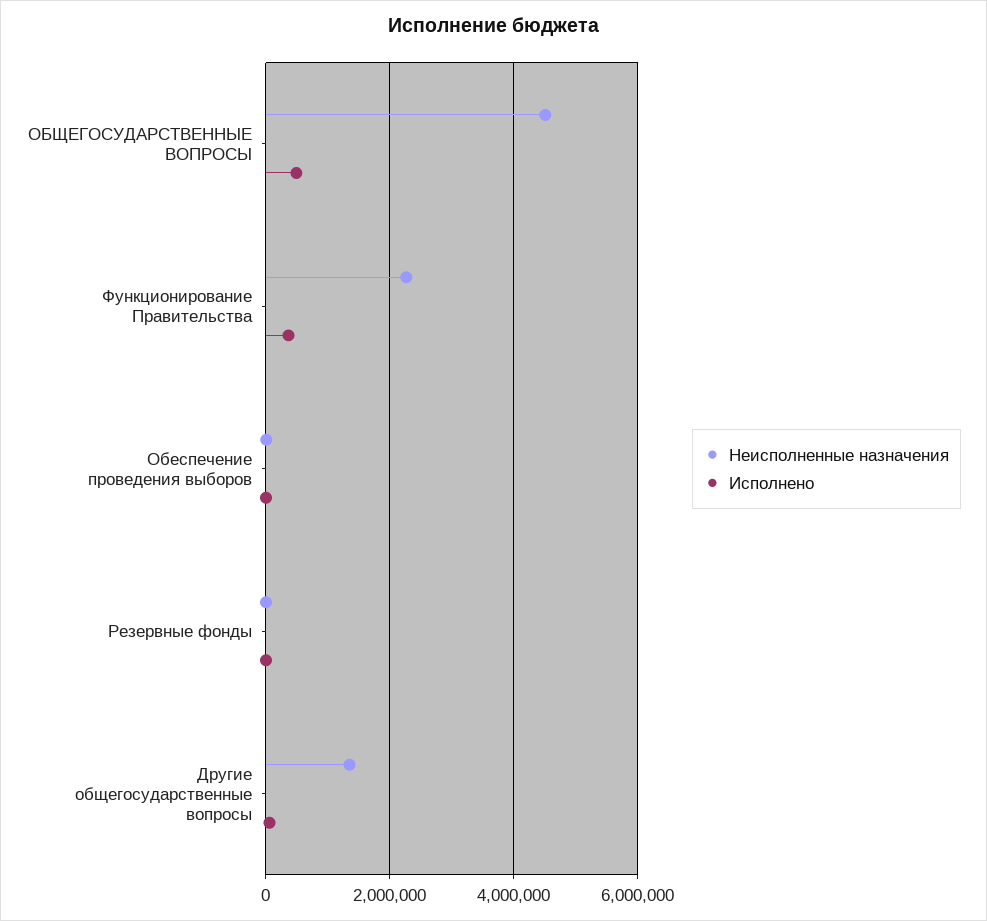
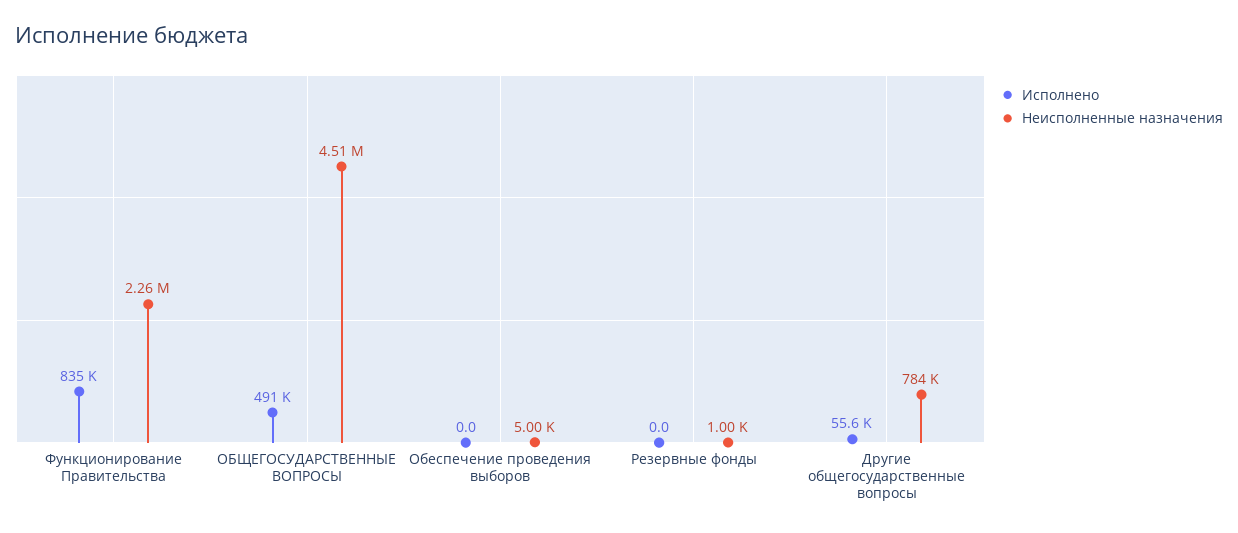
Исполнено, Функционирование Правительства: 400000 -> 835000
Неисполненные назначения, Другие общегосударственные вопросы: 1400000 -> 784000

